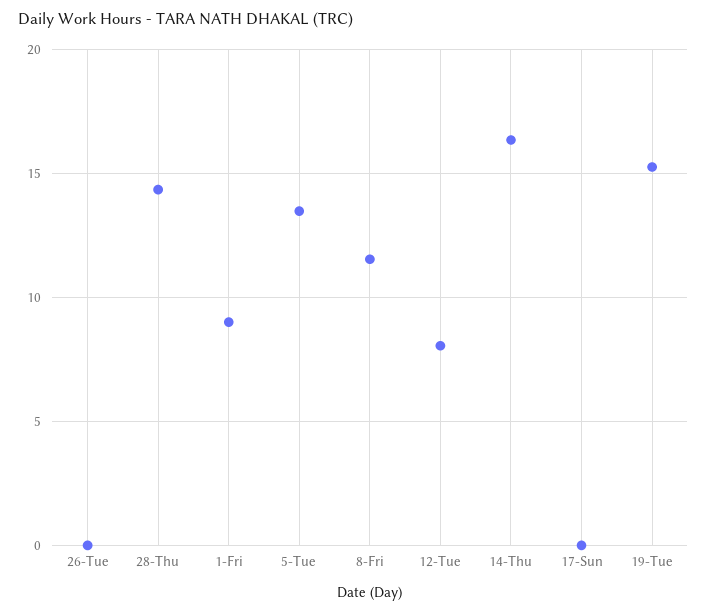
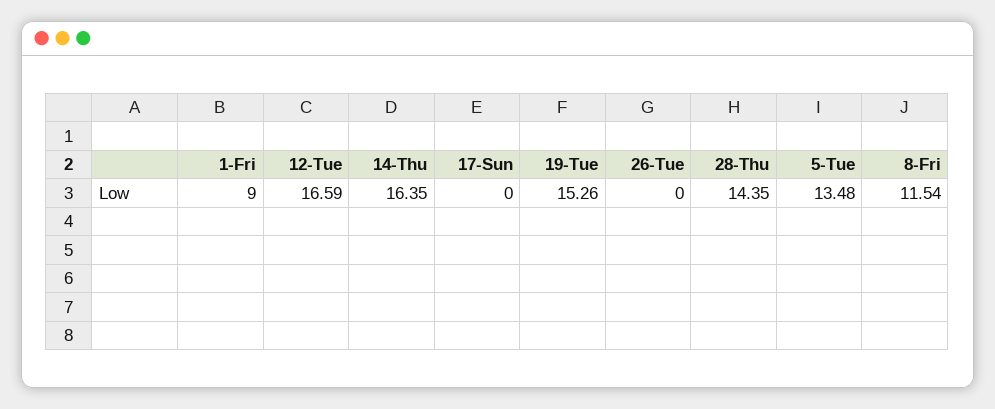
12-Tue: 8 -> 16.59

